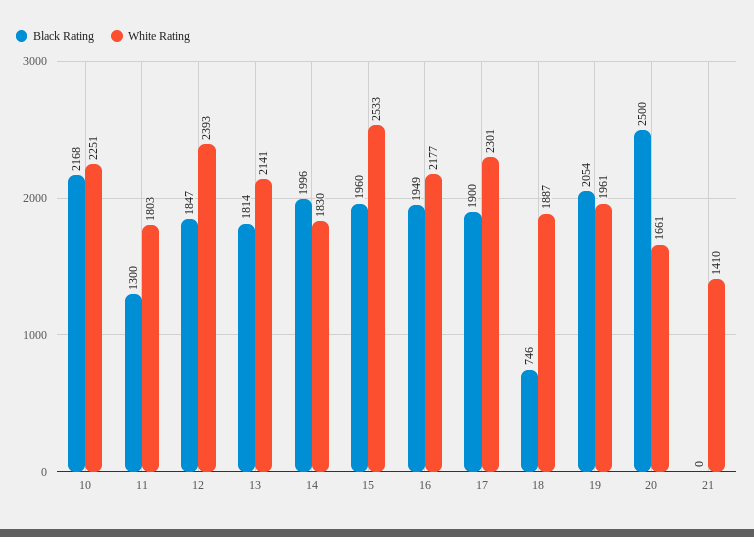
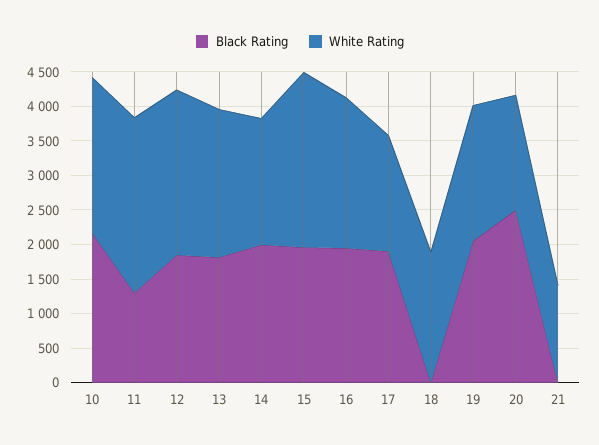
White Rating, 11: 1803 -> 2500
White Rating, 17: 2301 -> 1750
Black Rating, 18: 746 -> 0

